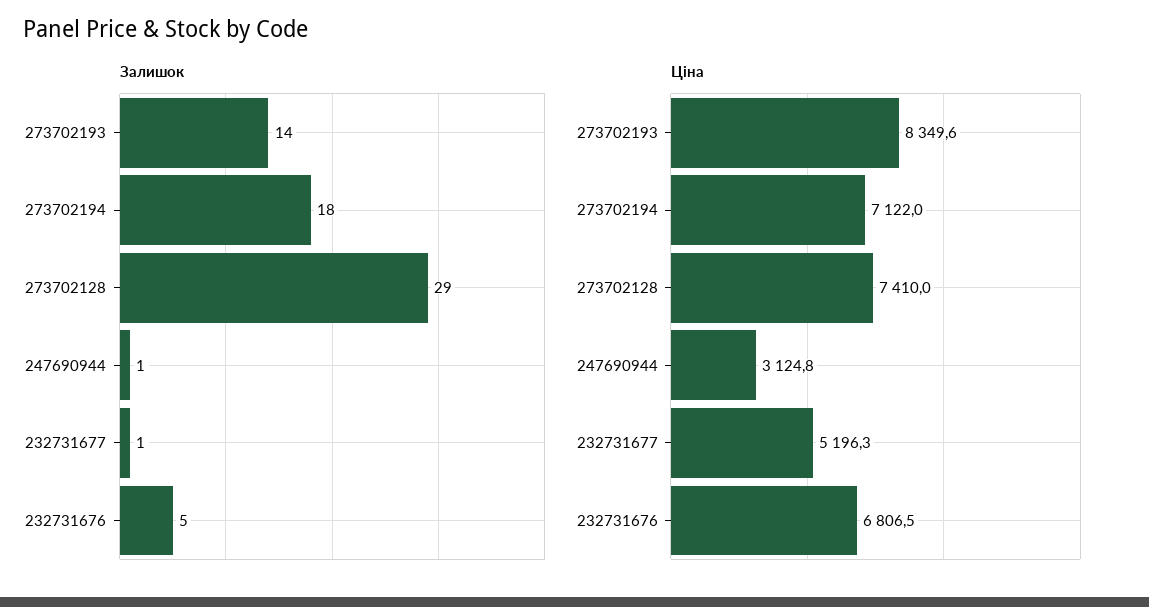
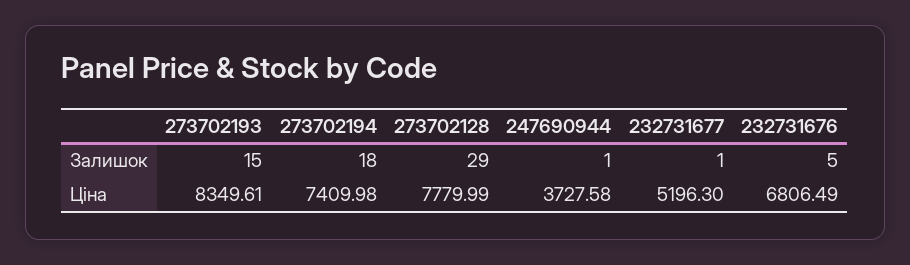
Залишок, 273702193: 14 -> 15
Ціна, 273702194: 7122 -> 7409.98
Ціна, 273702128: 7410 -> 7779.99
Ціна, 247690944: 3124.8 -> 3727.58

